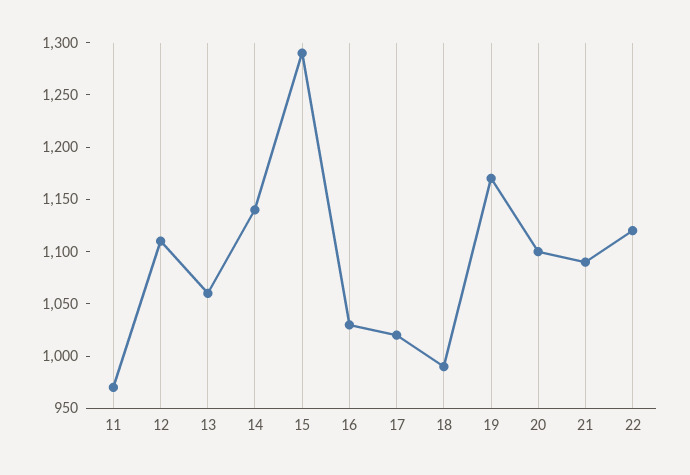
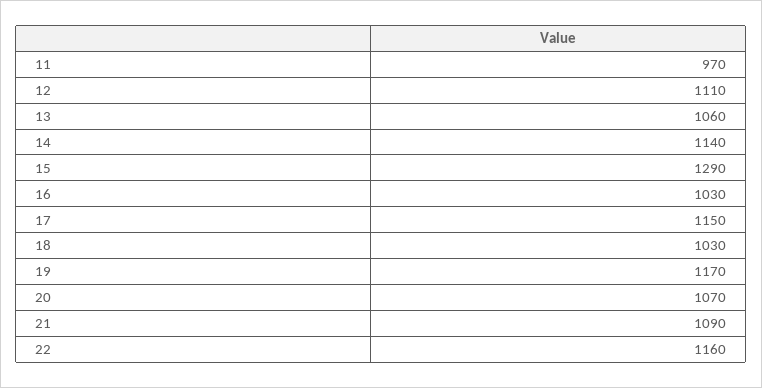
17: 1020 -> 1150
18: 990 -> 1030
20: 1100 -> 1070
22: 1120 -> 1160

